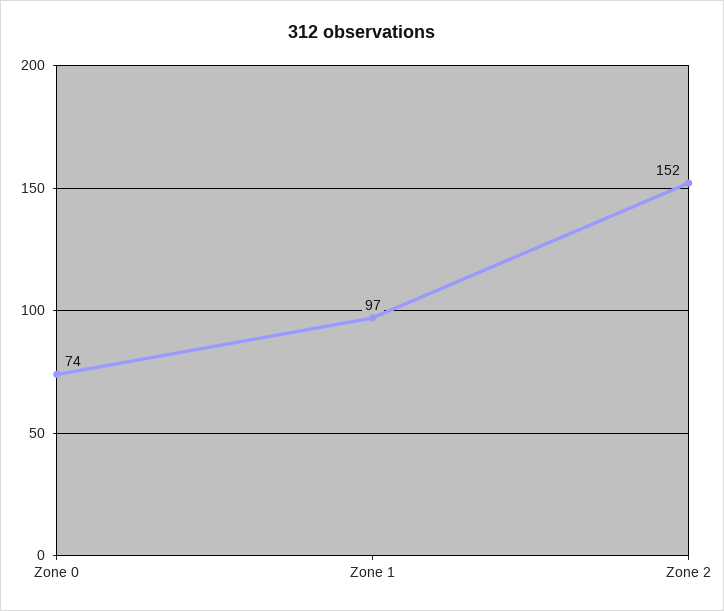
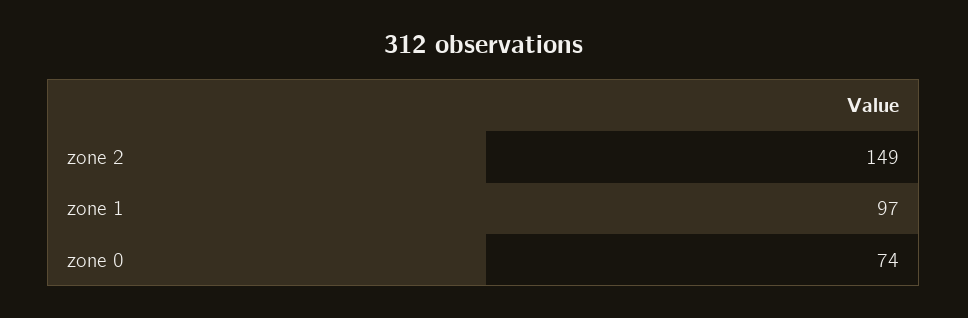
Zone 2: 152 -> 149

